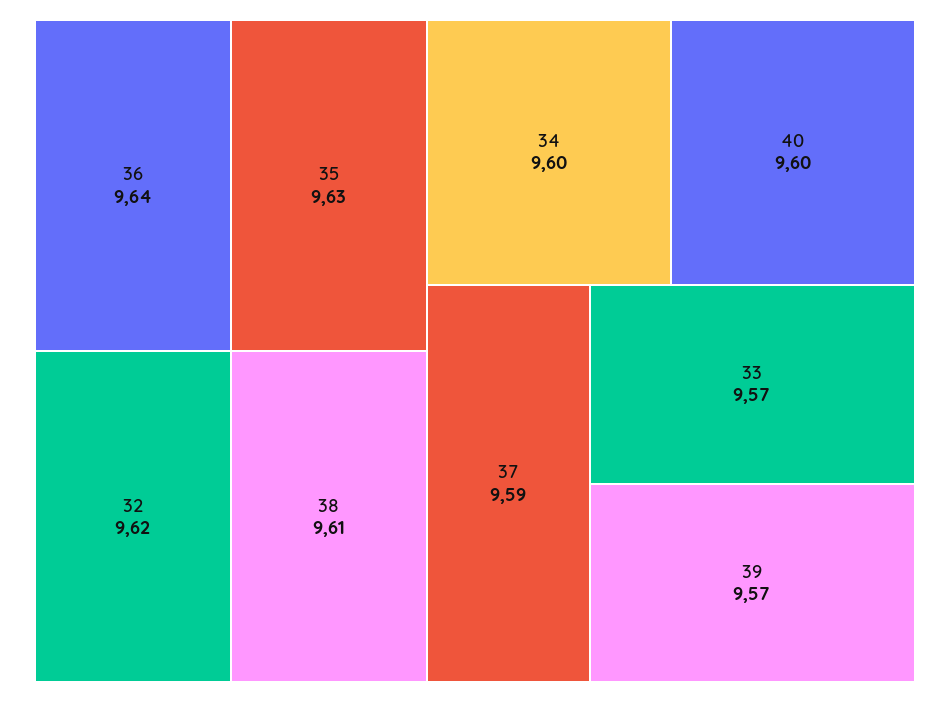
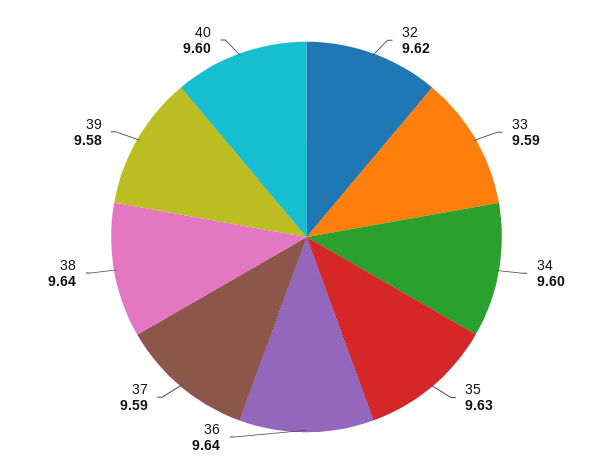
38: 9.61 -> 9.64
33: 9.57 -> 9.59
39: 9.57 -> 9.58

